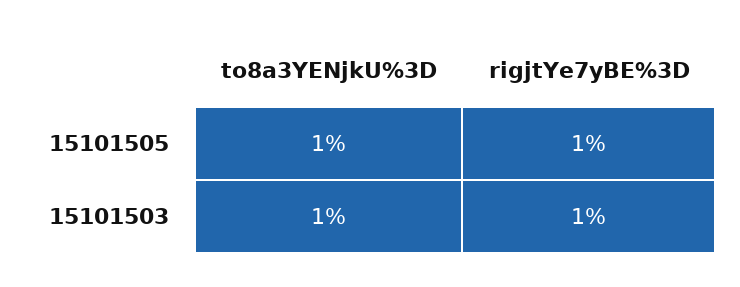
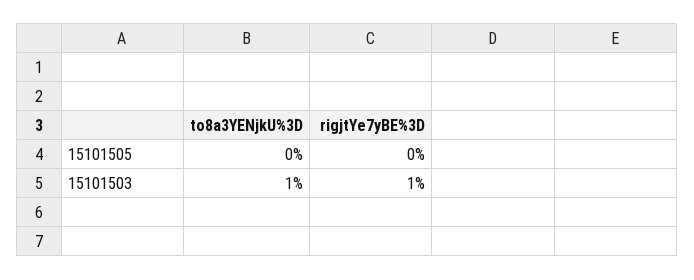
to8a3YENjkU%3D, 15101505: 1 -> 0
rigjtYe7yBE%3D, 15101505: 1 -> 0

